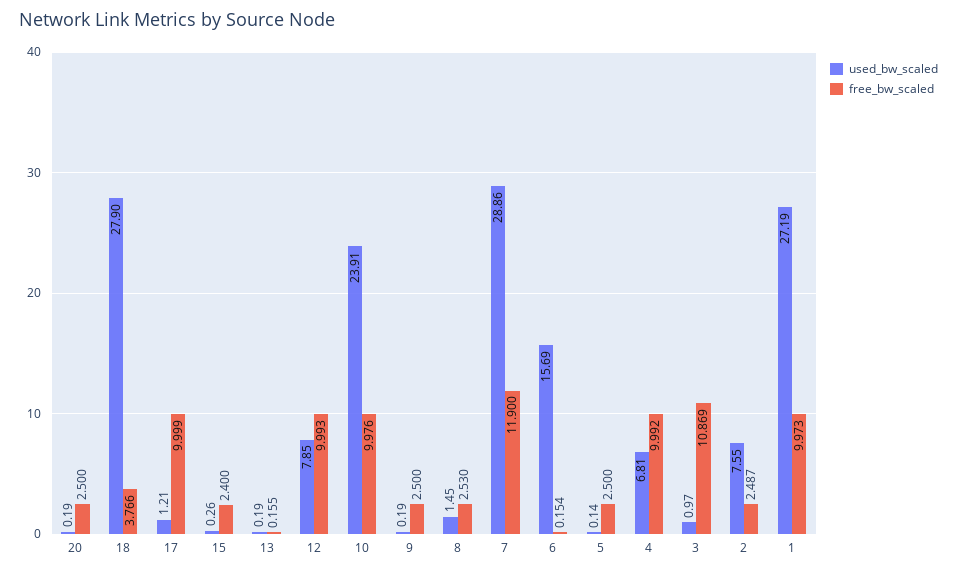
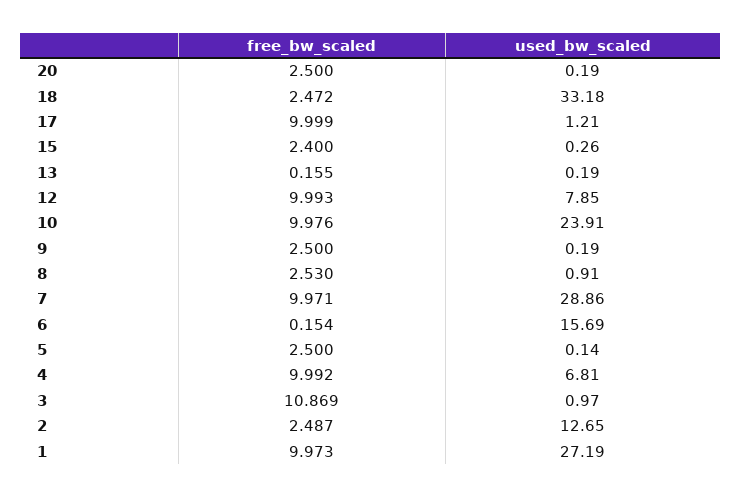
used_bw_scaled, 18: 27.9 -> 33.18
free_bw_scaled, 18: 3.766 -> 2.472
used_bw_scaled, 8: 1.45 -> 0.91
free_bw_scaled, 7: 11.9 -> 9.971
used_bw_scaled, 2: 7.55 -> 12.65

